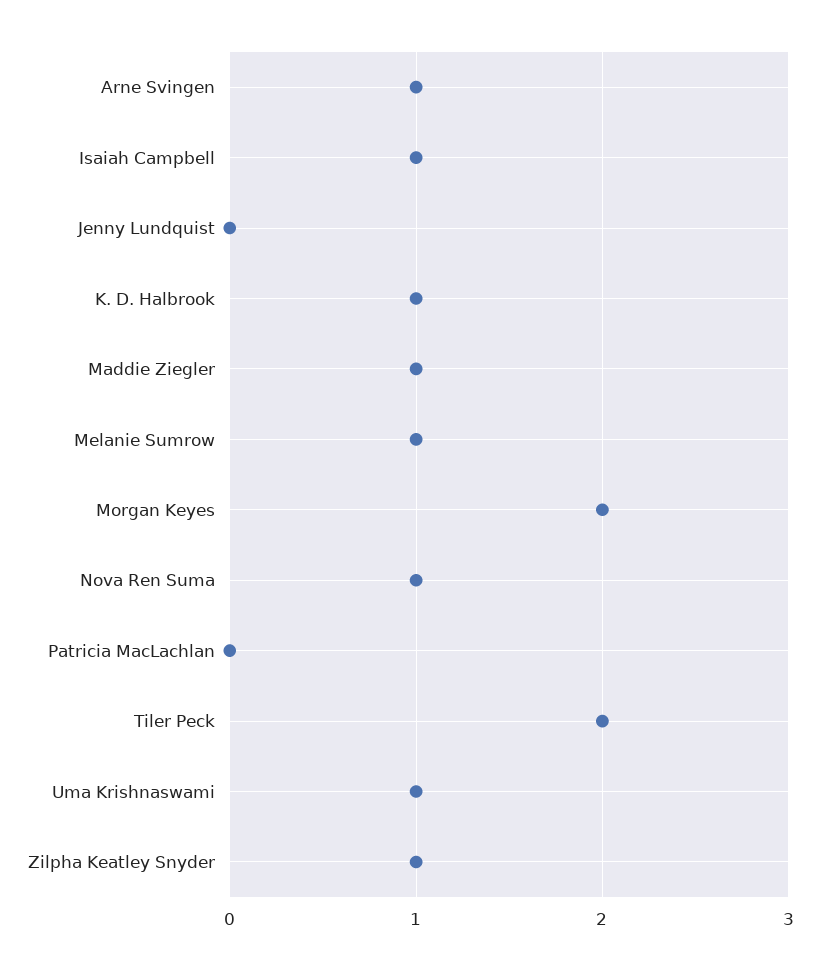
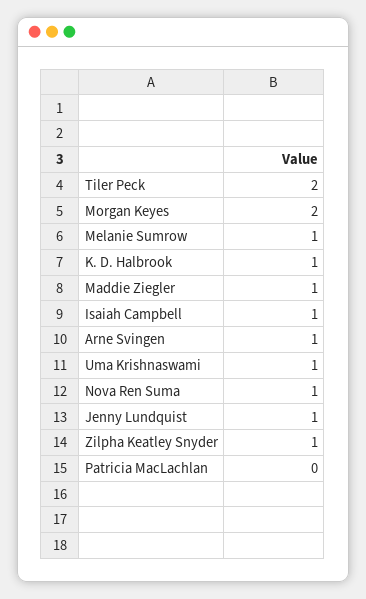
Jenny Lundquist: 0 -> 1

